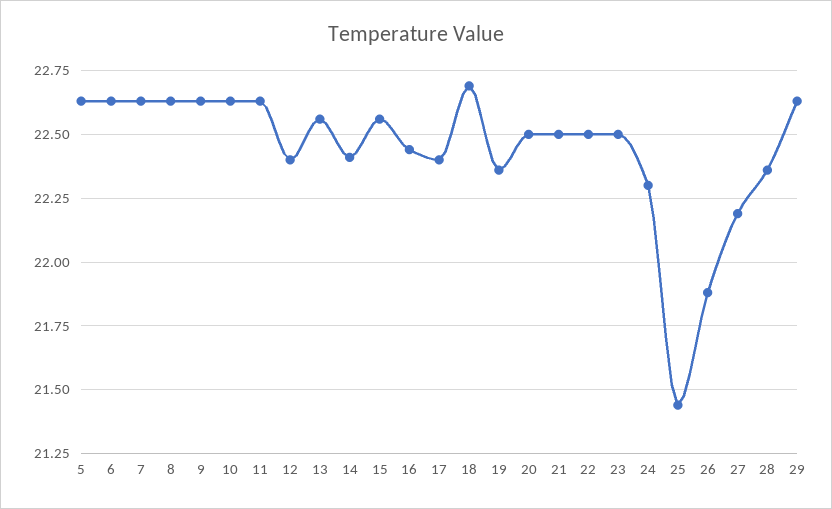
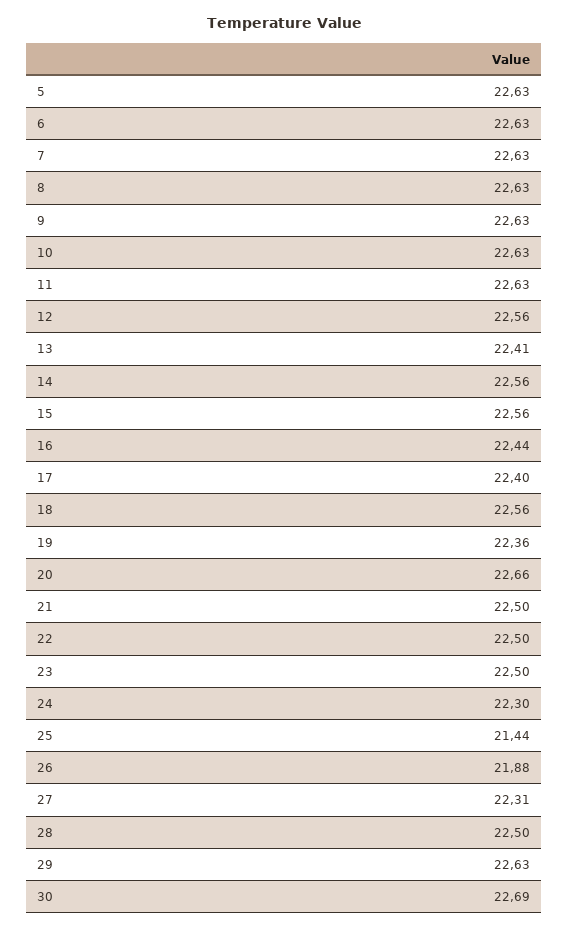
12: 22.4 -> 22.56
13: 22.55 -> 22.41
14: 22.4 -> 22.56
18: 22.7 -> 22.56
20: 22.5 -> 22.66
27: 22.2 -> 22.31
28: 22.35 -> 22.5
30: none -> 22.69

